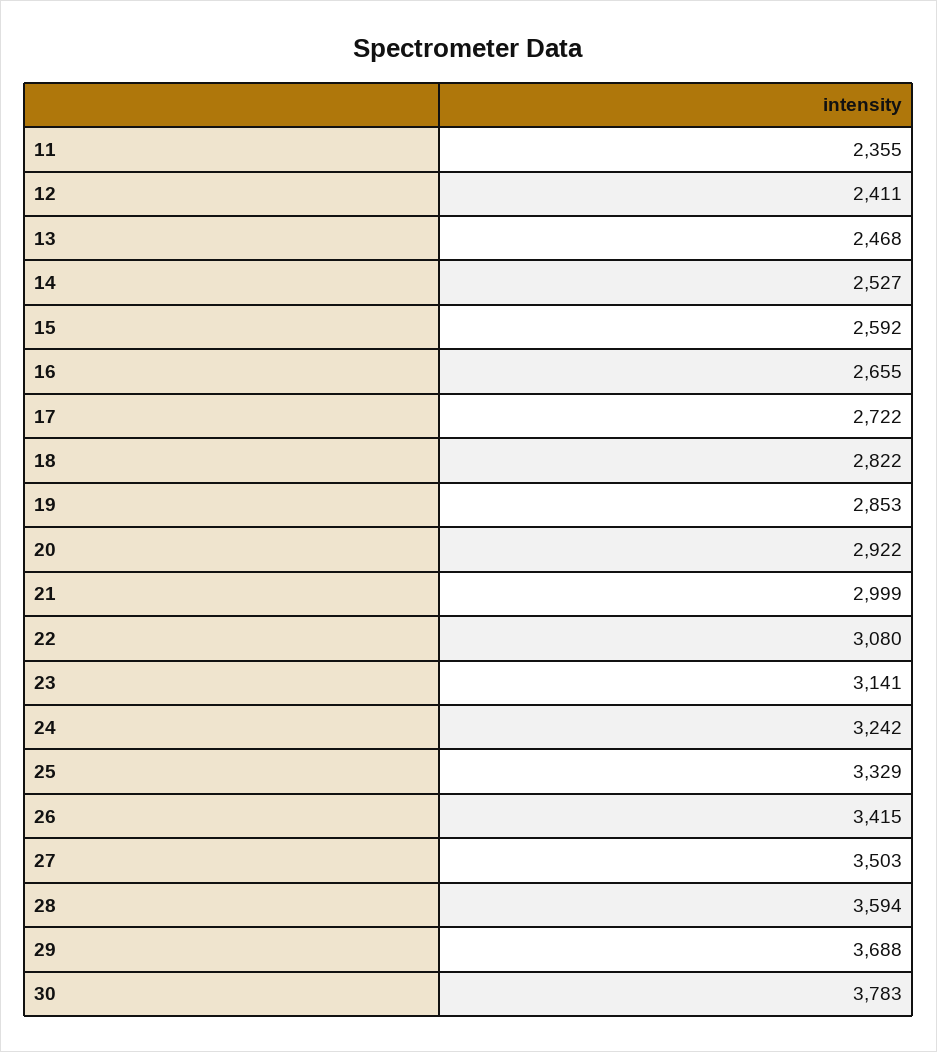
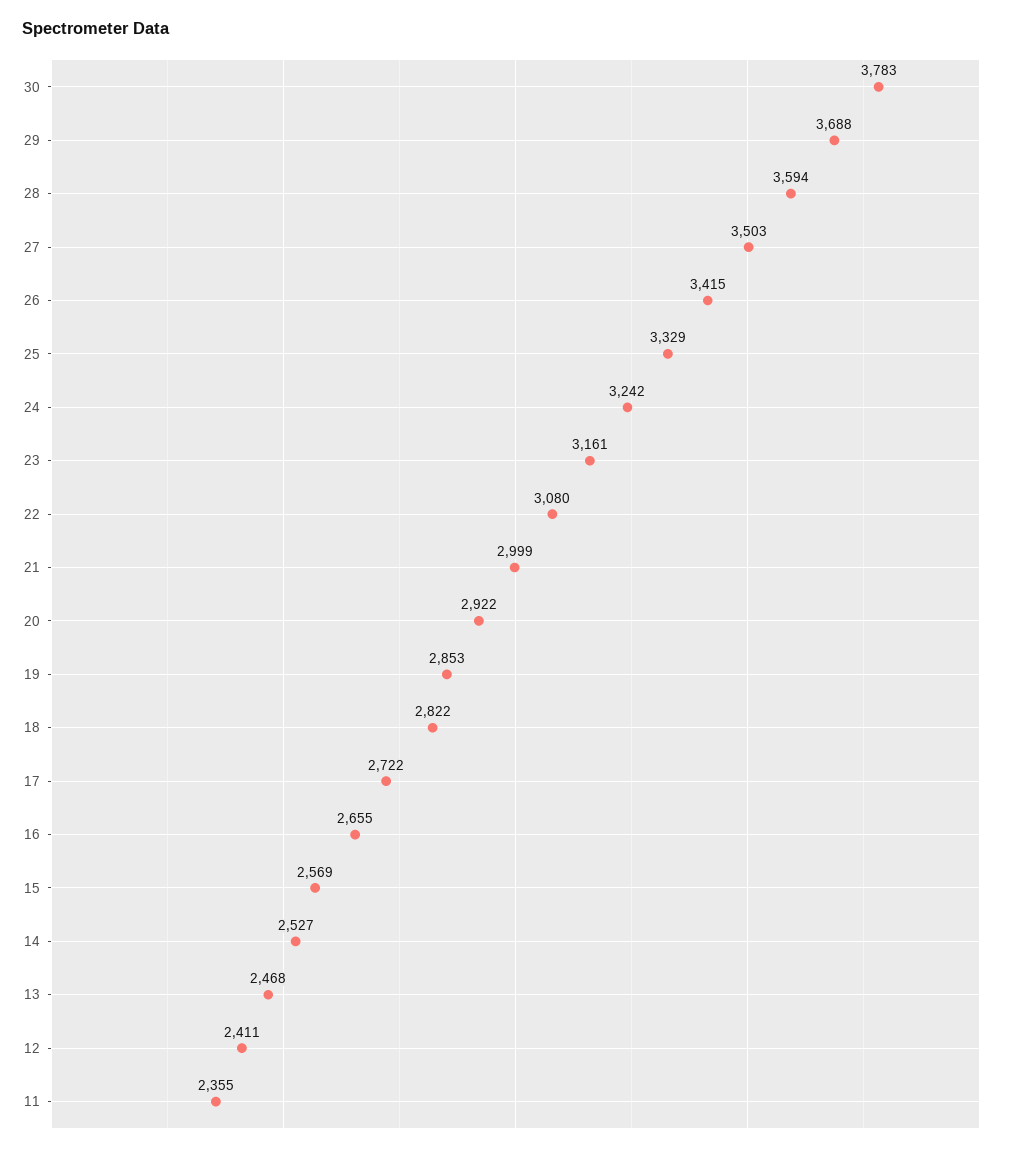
15: 2592 -> 2569
23: 3141 -> 3161

